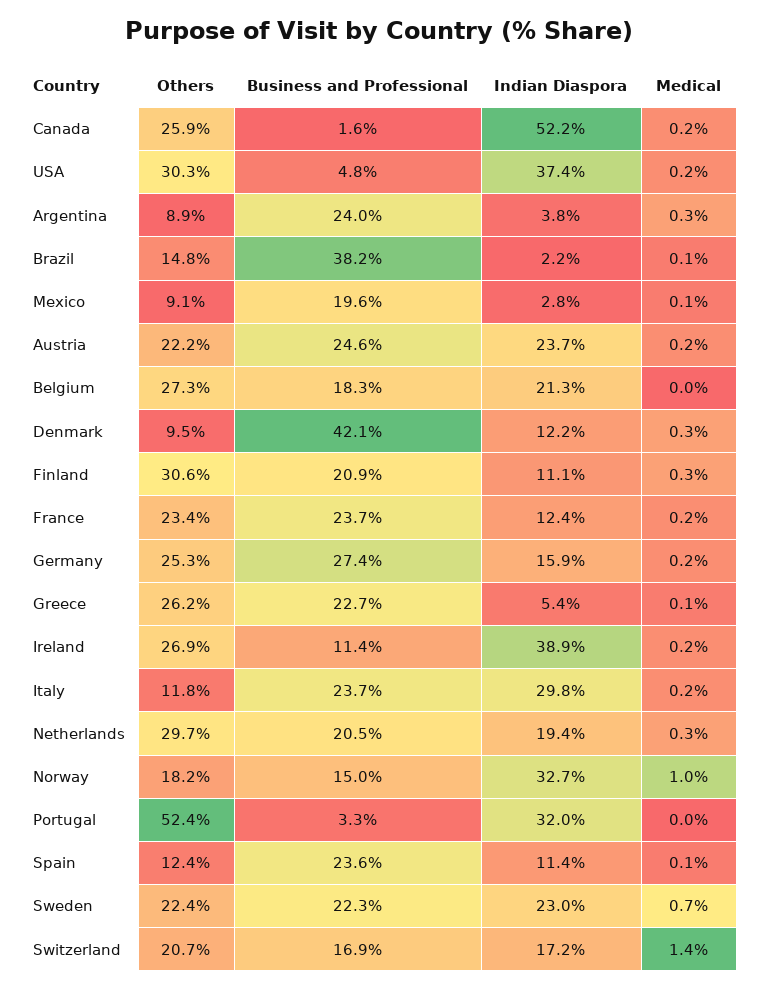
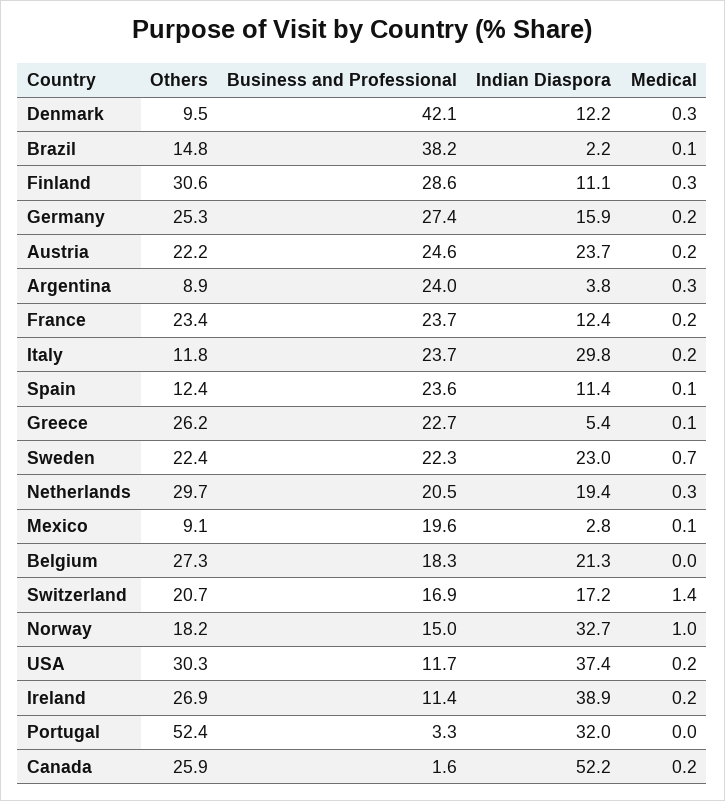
Business and Professional, USA: 4.8 -> 11.7
Business and Professional, Finland: 20.9 -> 28.6

